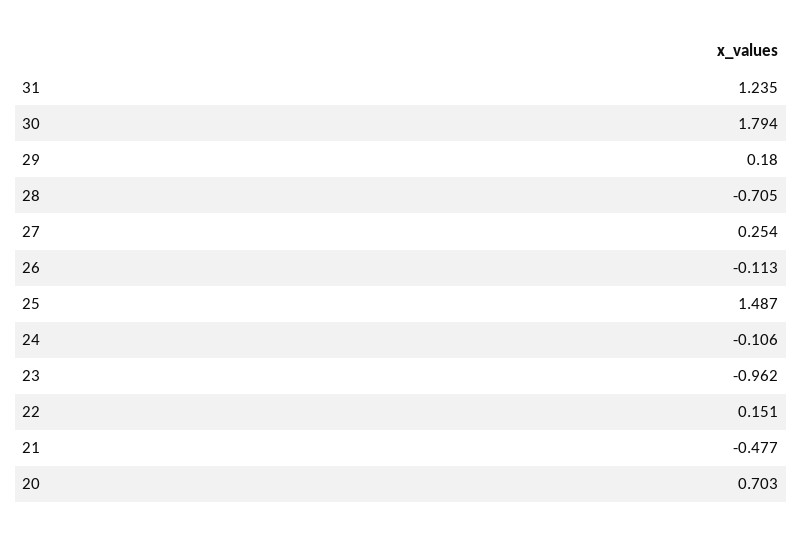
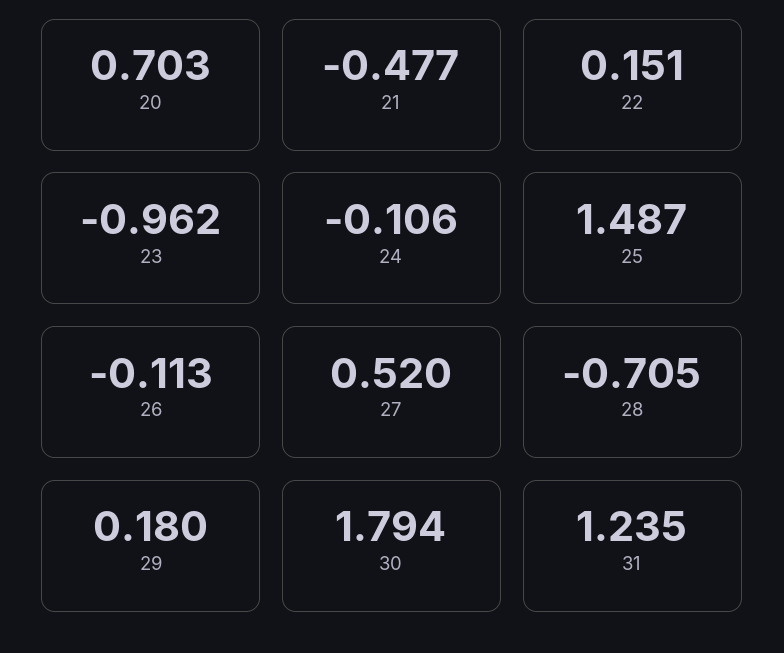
27: 0.254 -> 0.52

